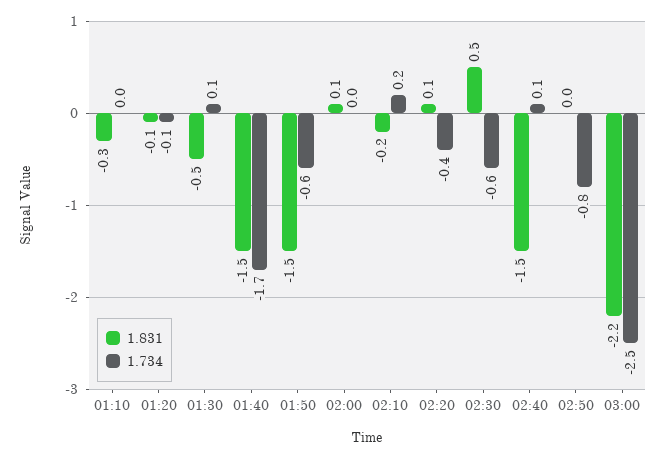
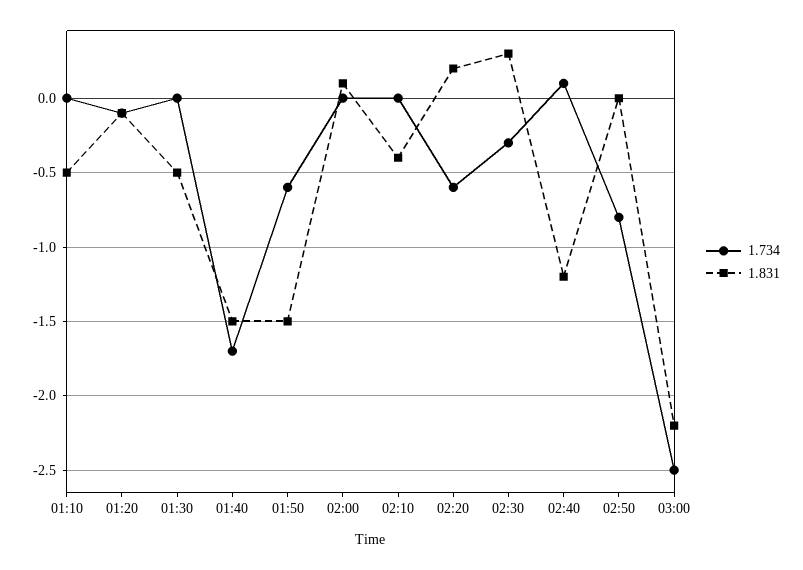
1.831, 01:10: -0.3 -> -0.5
1.734, 01:30: 0.1 -> 0
1.831, 02:10: -0.2 -> -0.4
1.734, 02:10: 0.2 -> 0
1.831, 02:20: 0.1 -> 0.2
1.734, 02:20: -0.4 -> -0.6
1.831, 02:30: 0.5 -> 0.3
1.734, 02:30: -0.6 -> -0.3
1.831, 02:40: -1.5 -> -1.2

